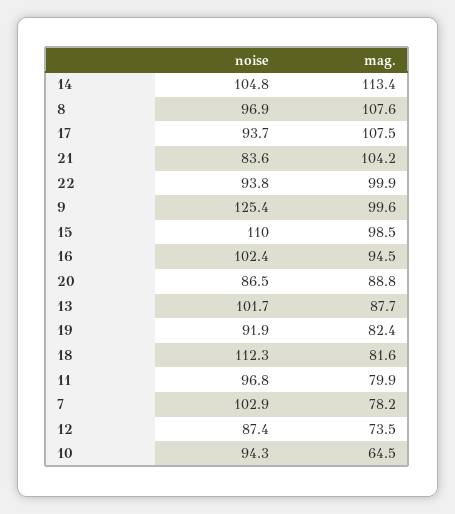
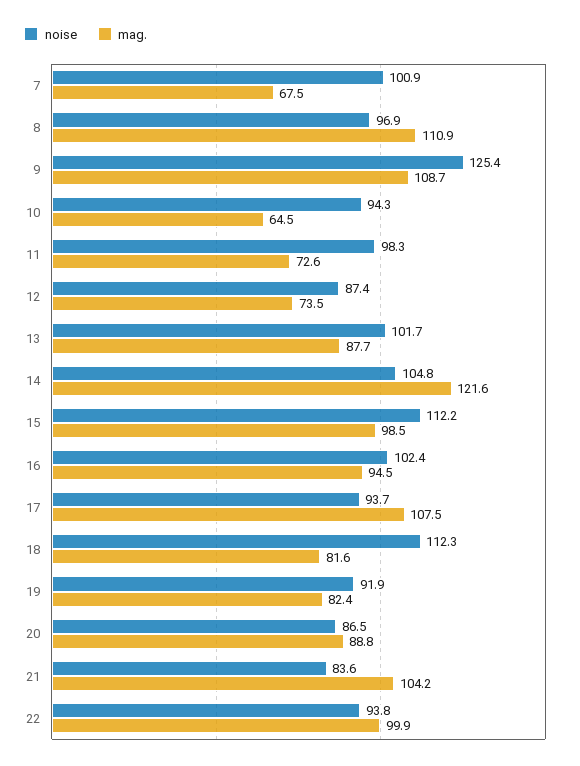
mag., 14: 113.4 -> 121.6
mag., 8: 107.6 -> 110.9
mag., 9: 99.6 -> 108.7
noise, 15: 110 -> 112.2
noise, 11: 96.8 -> 98.3
mag., 11: 79.9 -> 72.6
noise, 7: 102.9 -> 100.9
mag., 7: 78.2 -> 67.5

